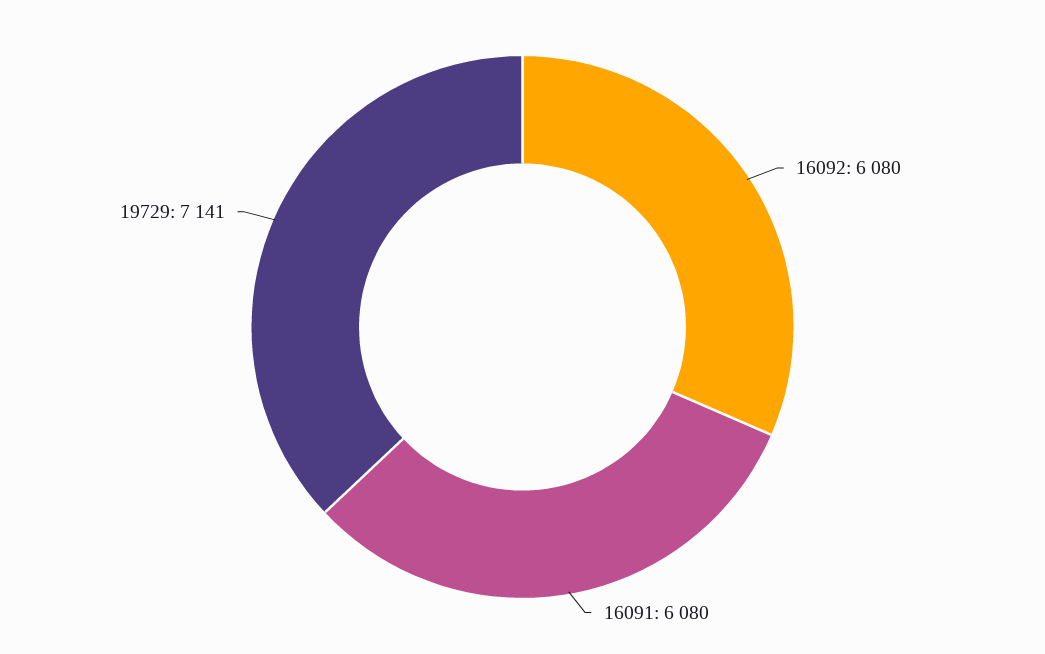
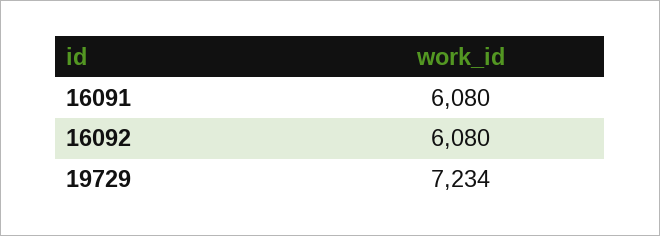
19729: 7141 -> 7234

